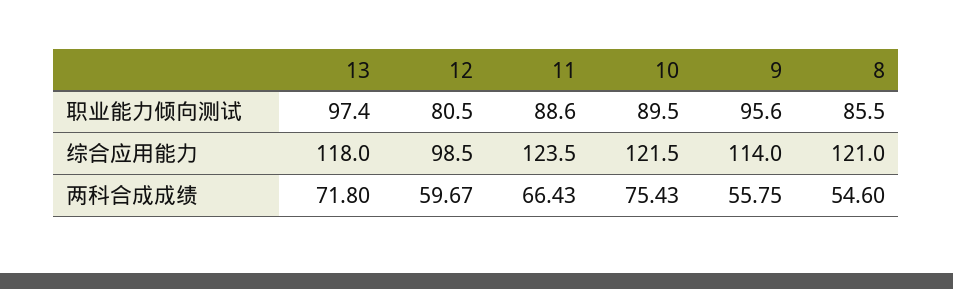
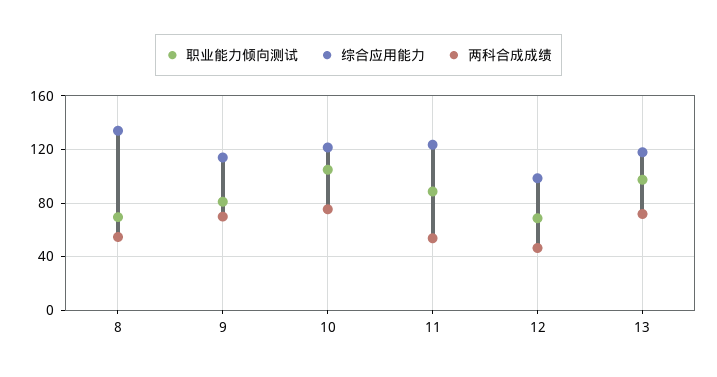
职业能力倾向测试, 12: 80.5 -> 70
职业能力倾向测试, 10: 89.5 -> 105
职业能力倾向测试, 9: 95.6 -> 80
职业能力倾向测试, 8: 85.5 -> 70
综合应用能力, 8: 121 -> 135
两科合成成绩, 12: 59.67 -> 45
两科合成成绩, 11: 66.43 -> 55
两科合成成绩, 9: 55.75 -> 70

